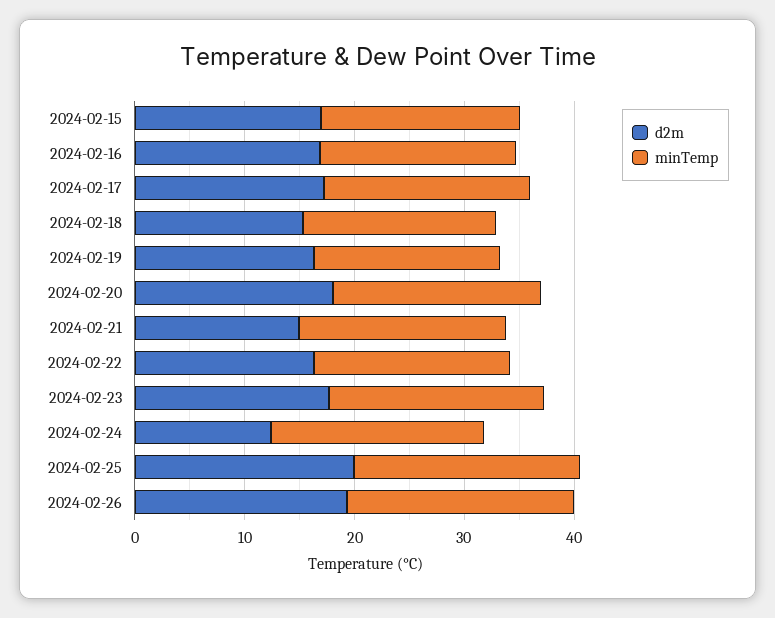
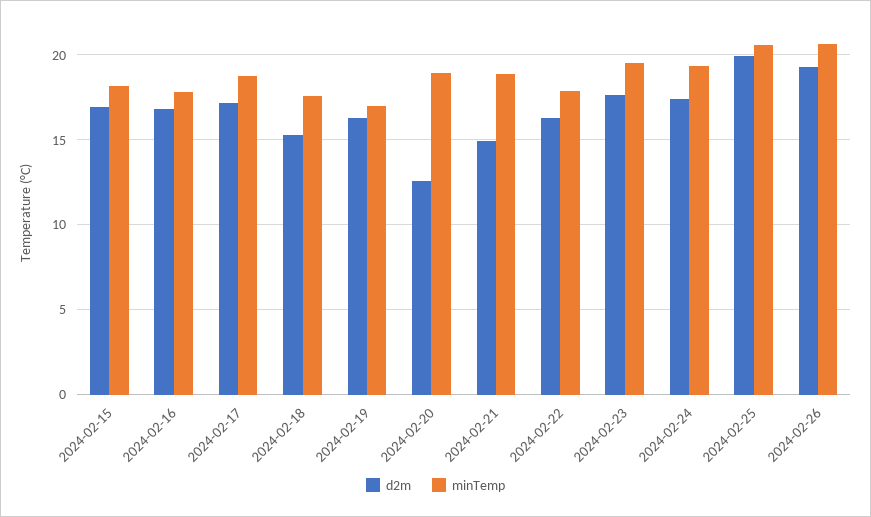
d2m, 2024-02-20: 18 -> 12.5
d2m, 2024-02-24: 12 -> 17.5

